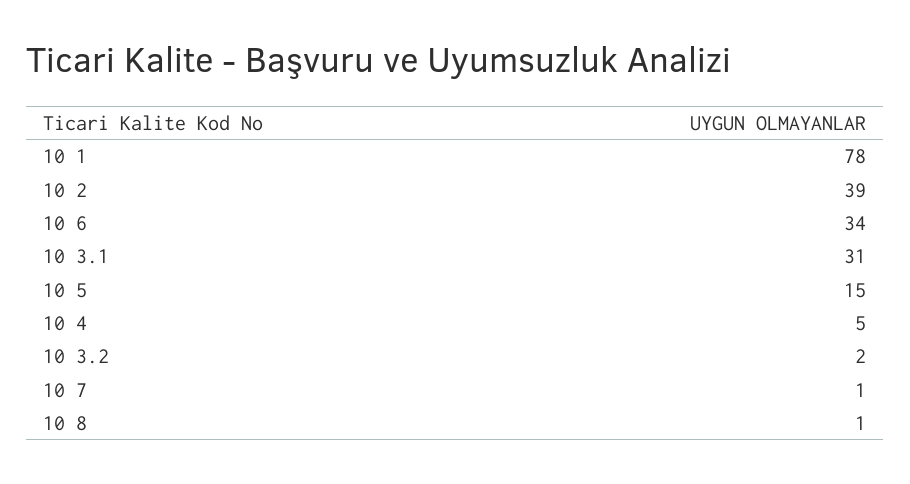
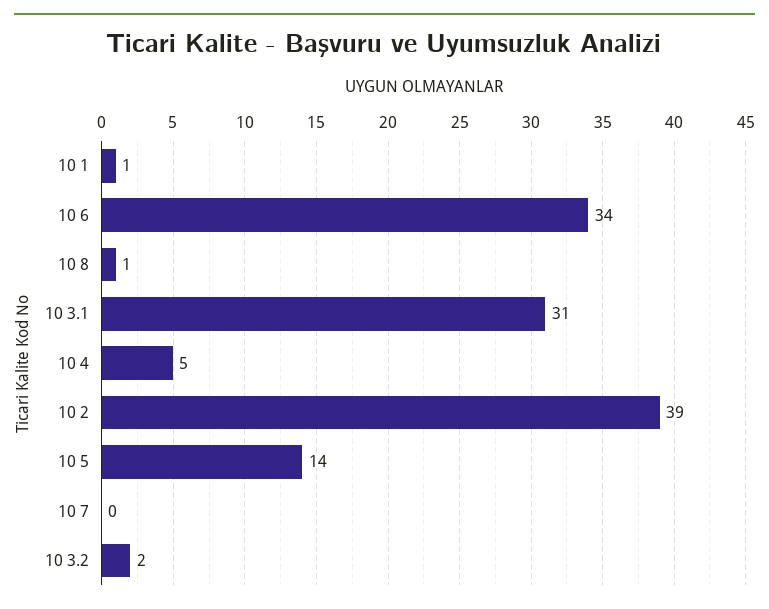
10 1: 78 -> 1
10 5: 15 -> 14
10 7: 1 -> 0

